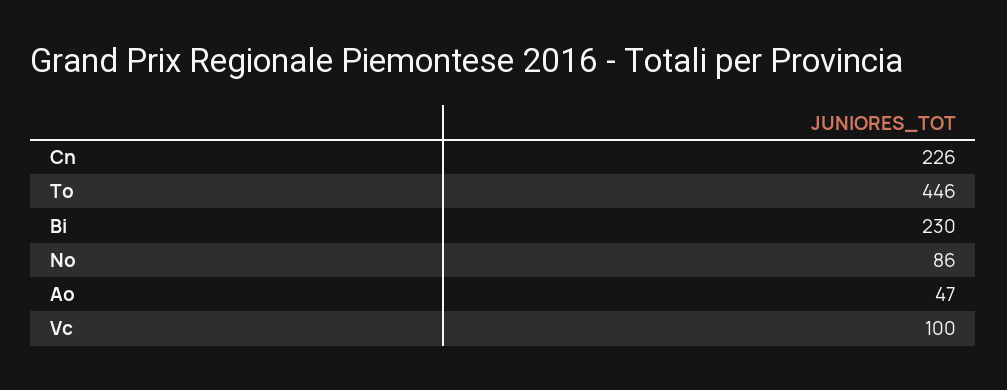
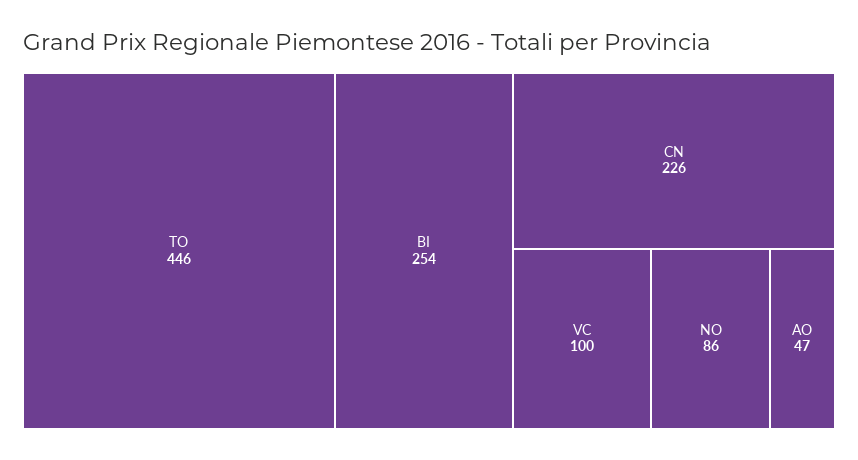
Bi: 230 -> 254

